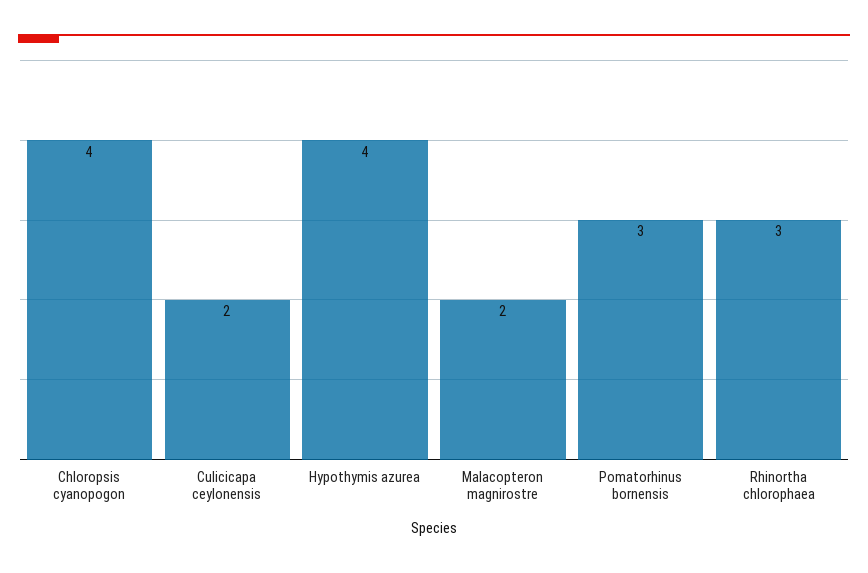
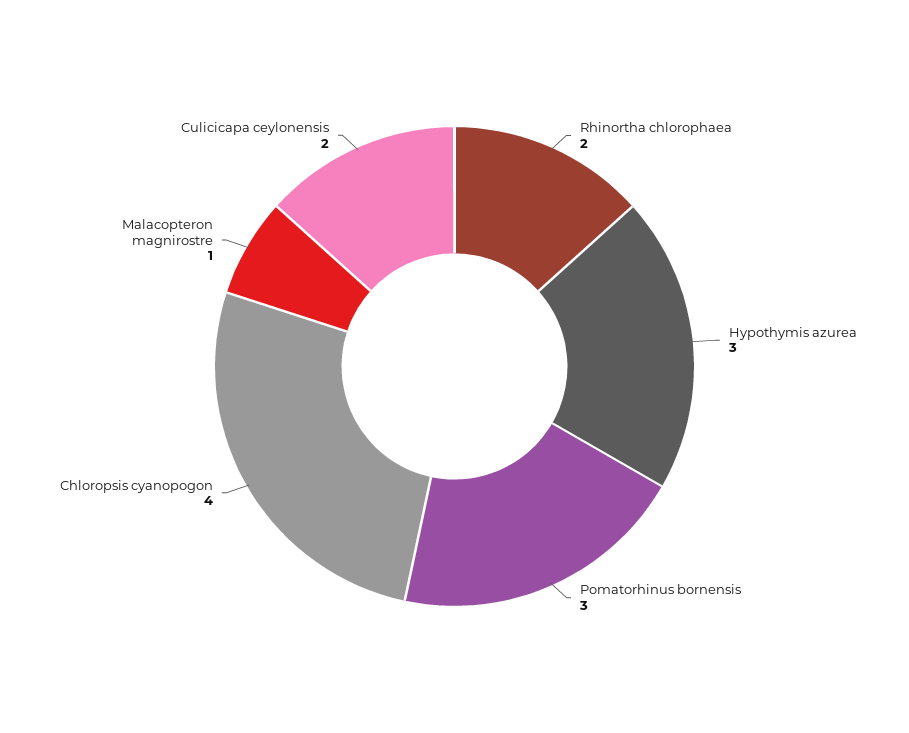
Hypothymis azurea: 4 -> 3
Malacopteron magnirostre: 2 -> 1
Rhinortha chlorophaea: 3 -> 2

